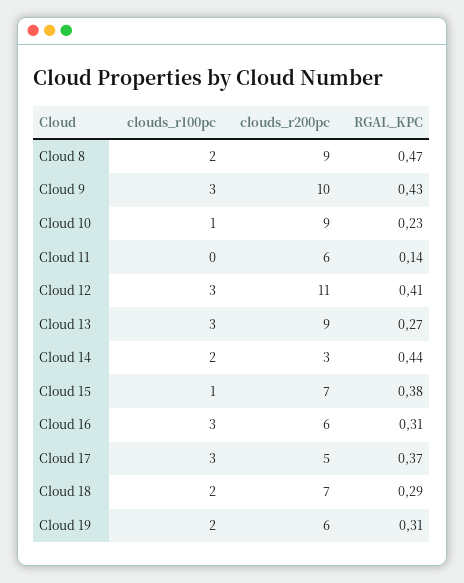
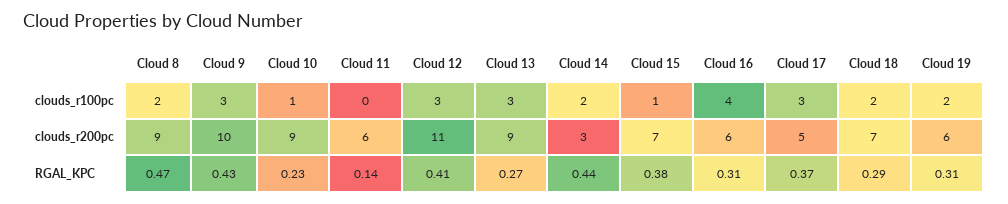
clouds_r100pc, Cloud 16: 3 -> 4

